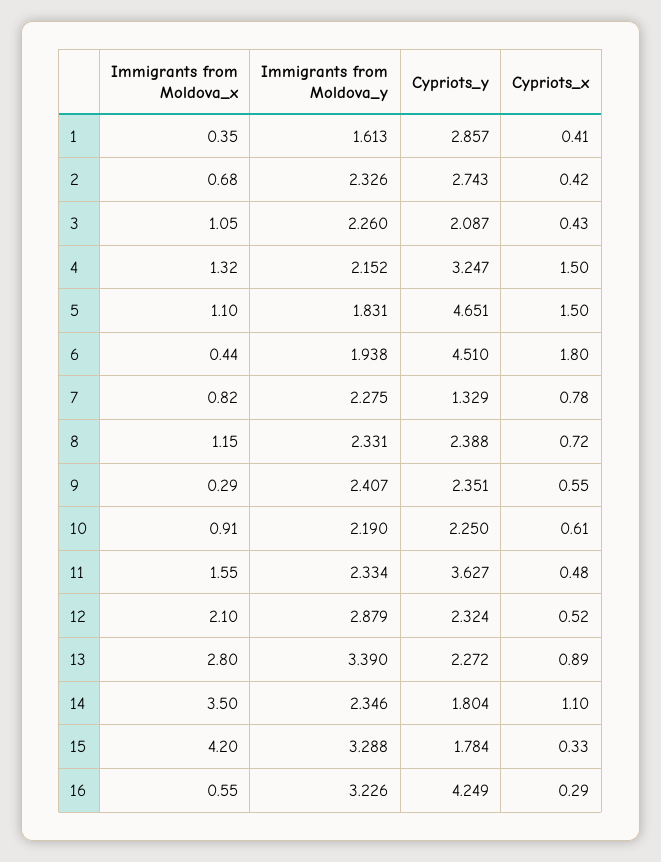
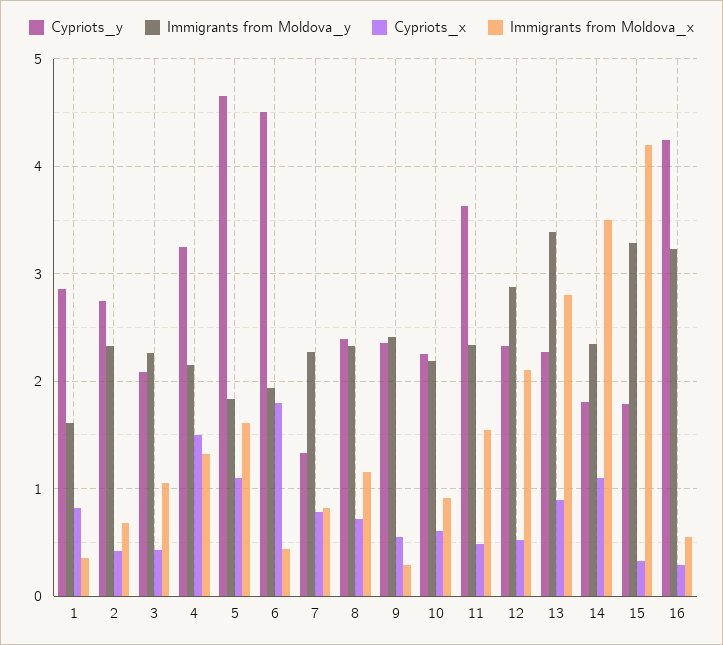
Cypriots_x, 1: 0.41 -> 0.8
Immigrants from Moldova_x, 5: 1.1 -> 1.6
Cypriots_x, 5: 1.5 -> 1.1

